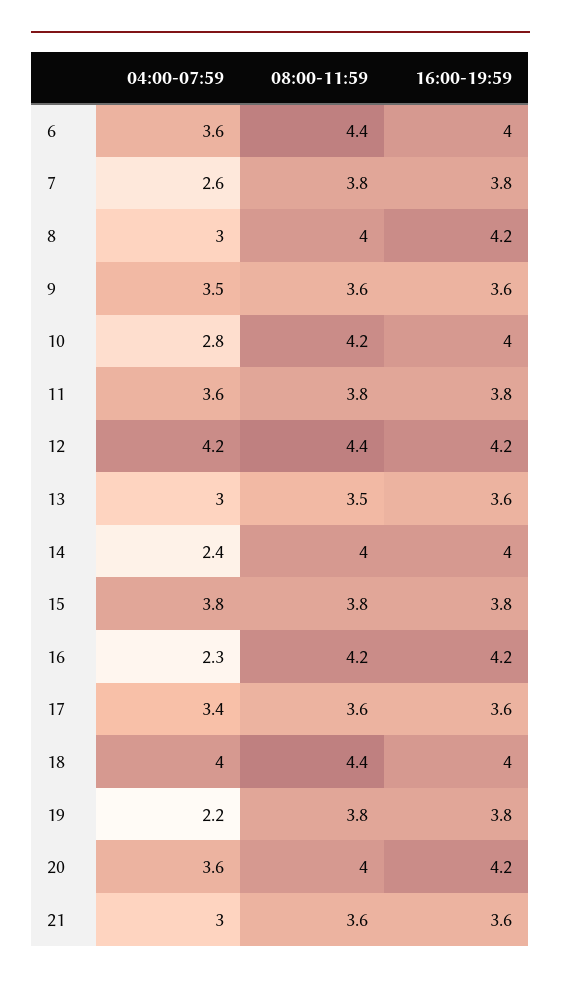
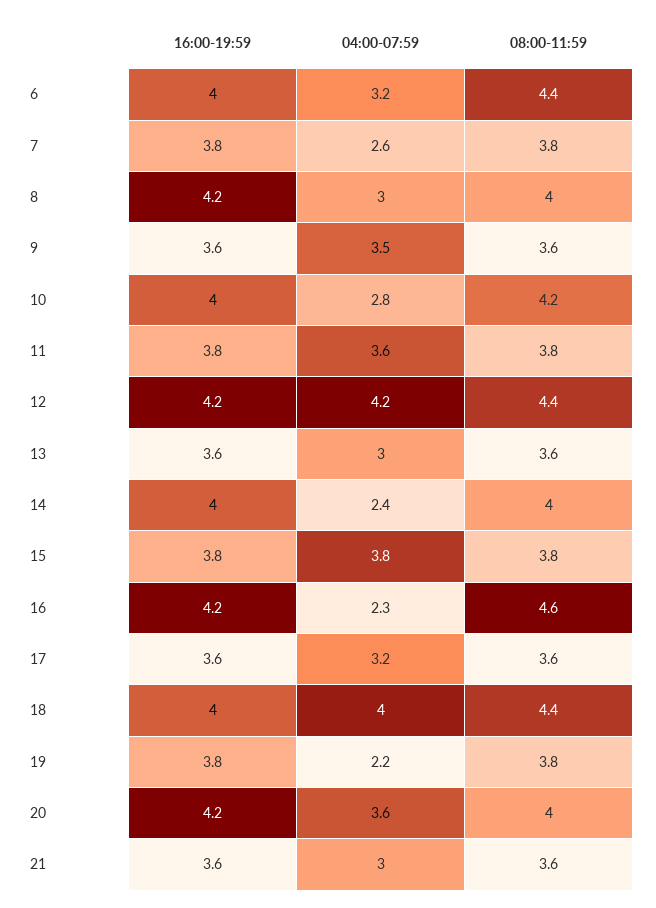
04:00-07:59, 6: 3.6 -> 3.2
08:00-11:59, 13: 3.5 -> 3.6
08:00-11:59, 16: 4.2 -> 4.6
04:00-07:59, 17: 3.4 -> 3.2

